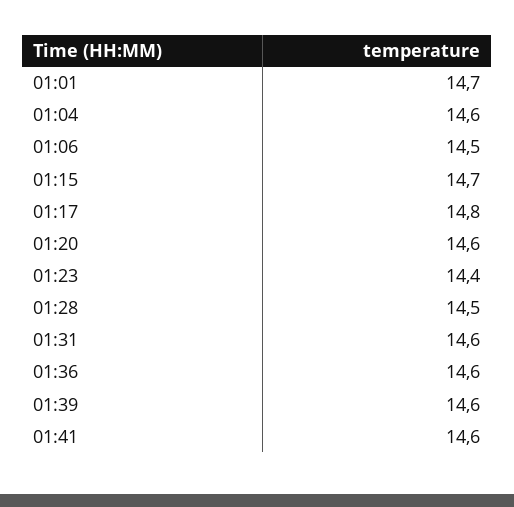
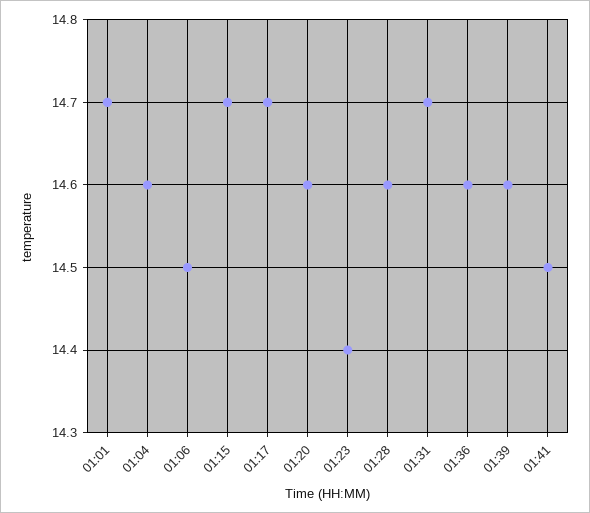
01:17: 14.8 -> 14.7
01:28: 14.5 -> 14.6
01:31: 14.6 -> 14.7
01:41: 14.6 -> 14.5

